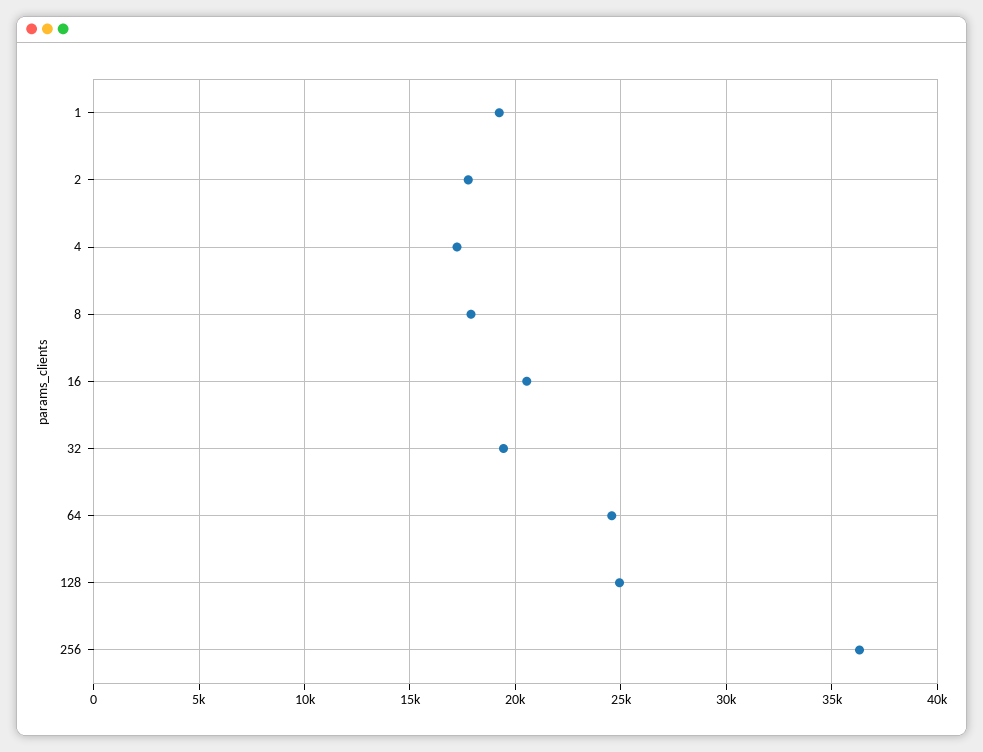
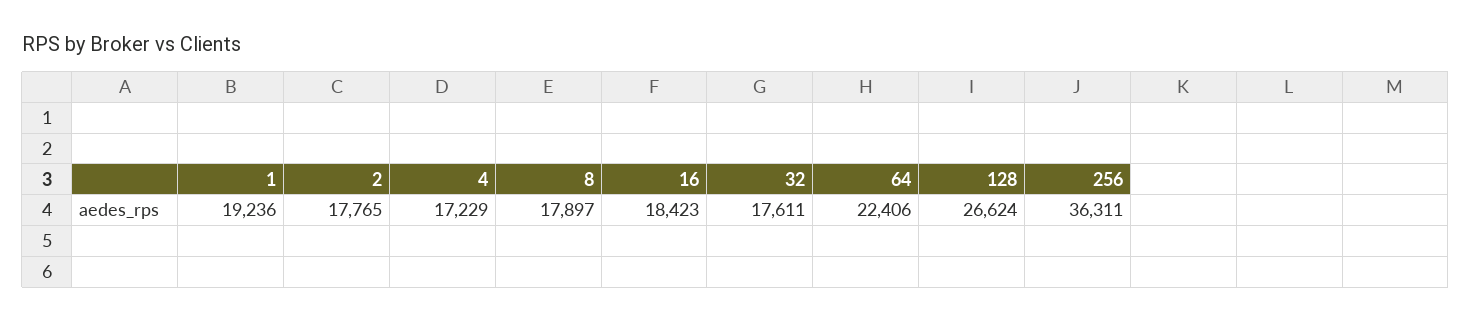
16: 20500 -> 18423
32: 19500 -> 17611
64: 24500 -> 22406
128: 25000 -> 26624

